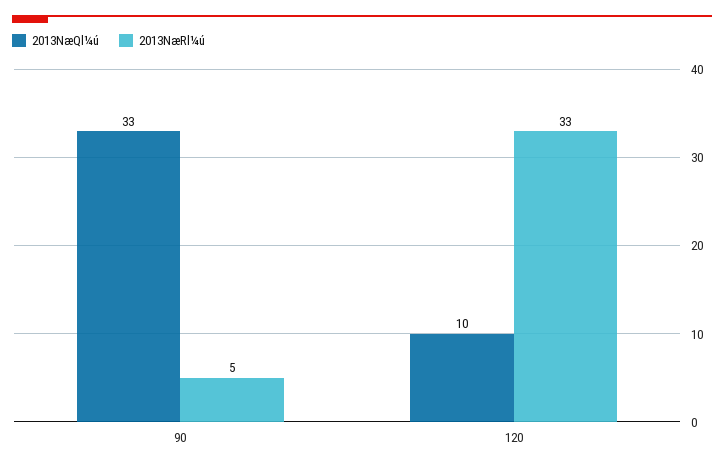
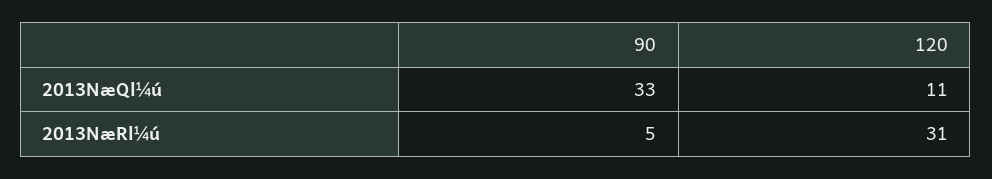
2013NæQl¼ú, 120: 10 -> 11
2013NæRl¼ú, 120: 33 -> 31

